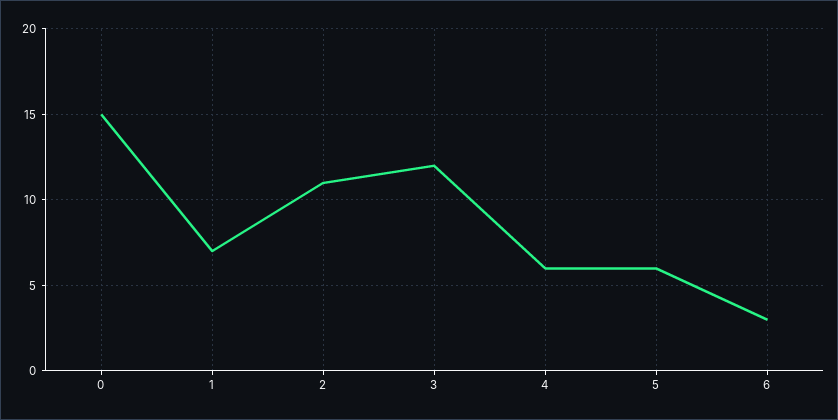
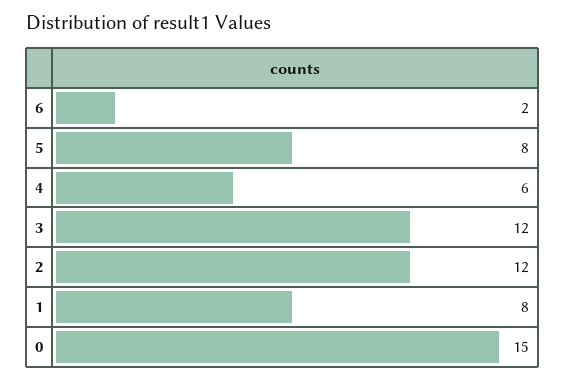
1: 7 -> 8
2: 11 -> 12
5: 6 -> 8
6: 3 -> 2

